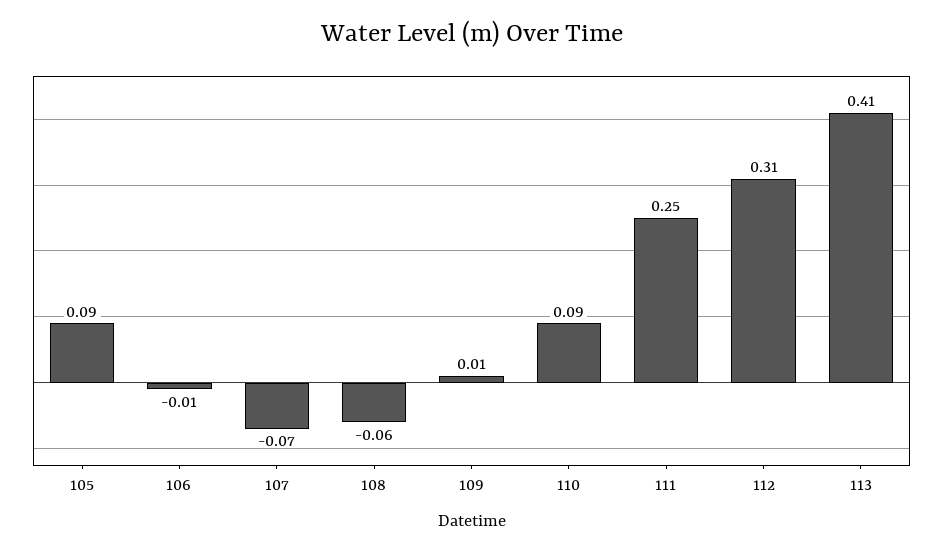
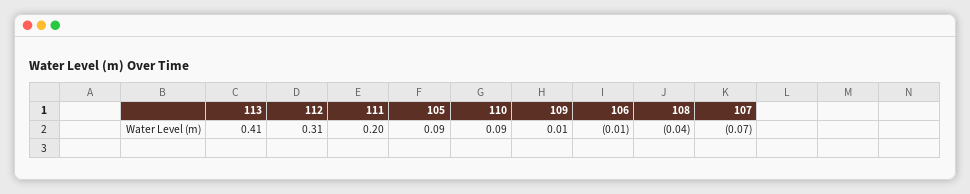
108: -0.06 -> -0.04
111: 0.25 -> 0.2

